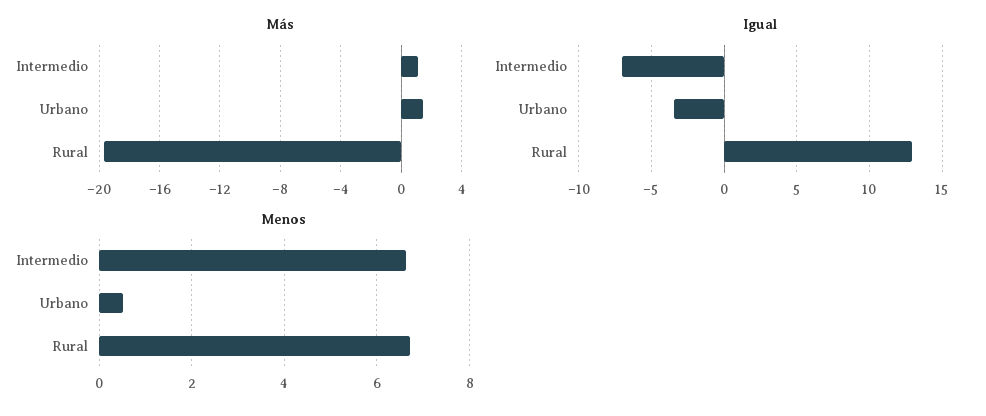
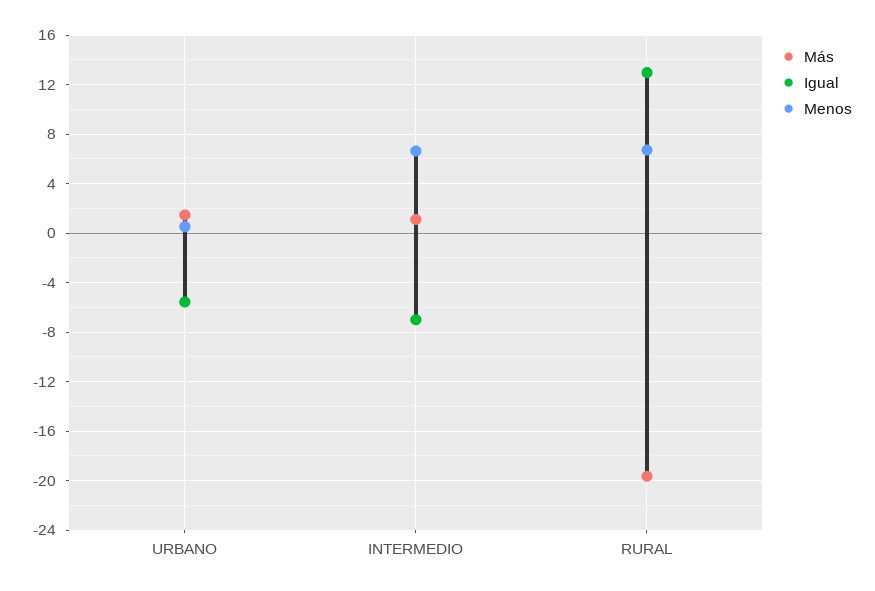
Igual, Urbano: -3.5 -> -5.5

